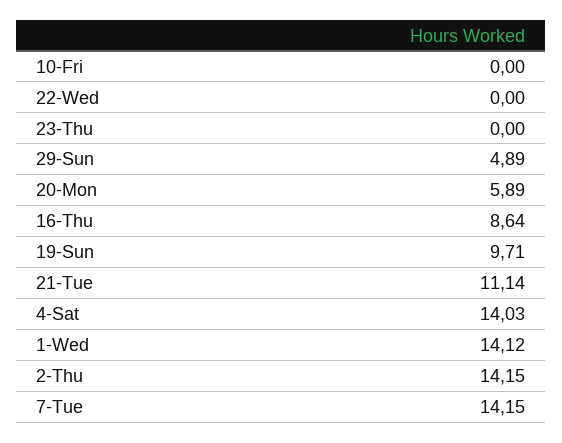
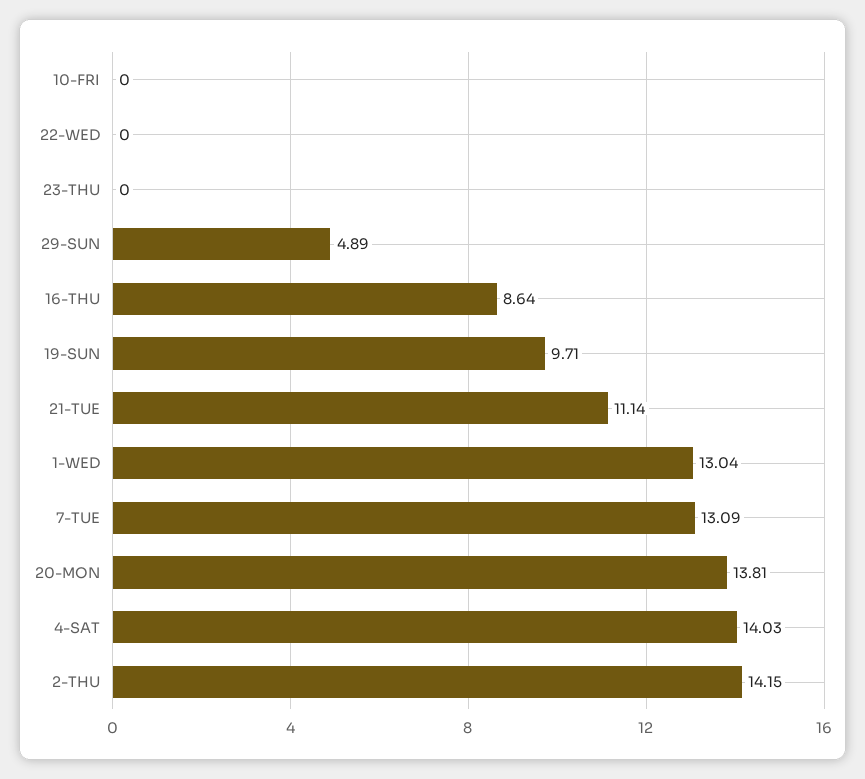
20-Mon: 5.89 -> 13.81
1-Wed: 14.12 -> 13.04
7-Tue: 14.15 -> 13.09

